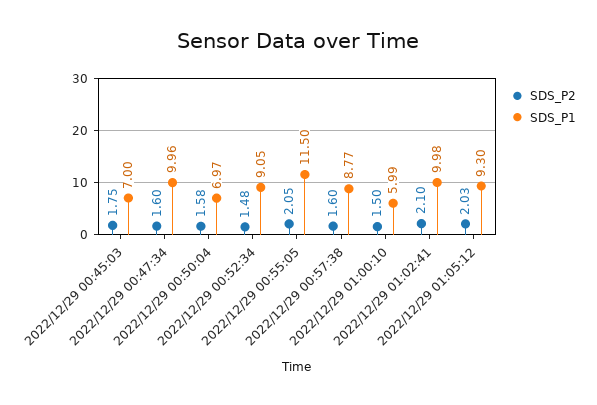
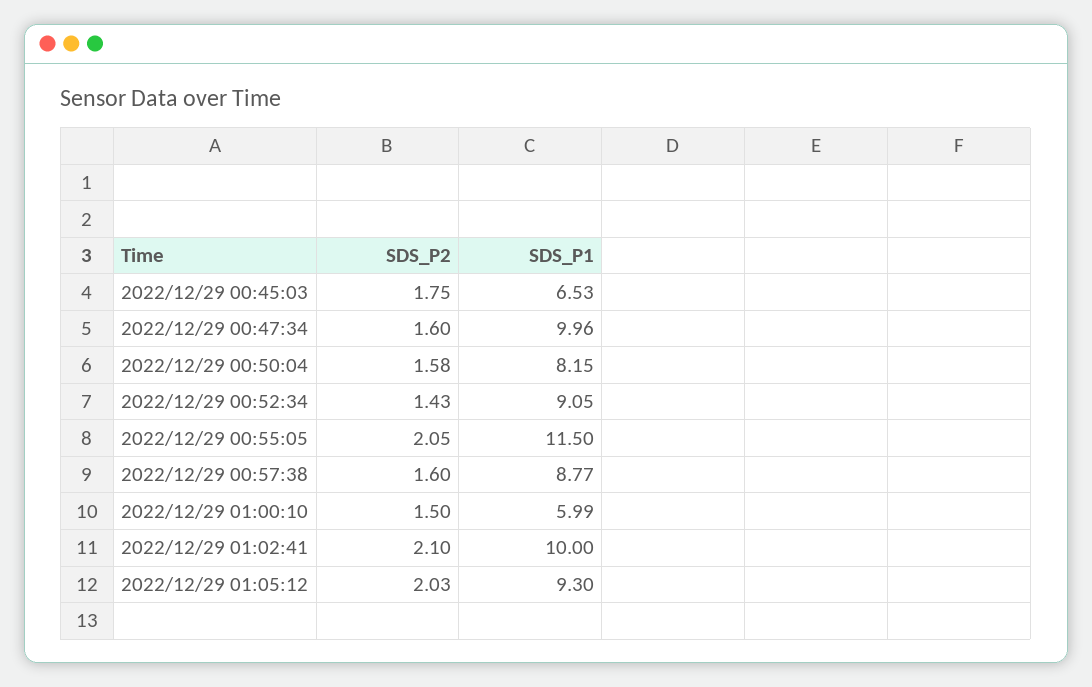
SDS_P1, 2022/12/29 00:45:03: 7 -> 6.53
SDS_P1, 2022/12/29 00:50:04: 6.97 -> 8.15
SDS_P2, 2022/12/29 00:52:34: 1.48 -> 1.43
SDS_P1, 2022/12/29 01:02:41: 9.98 -> 10

